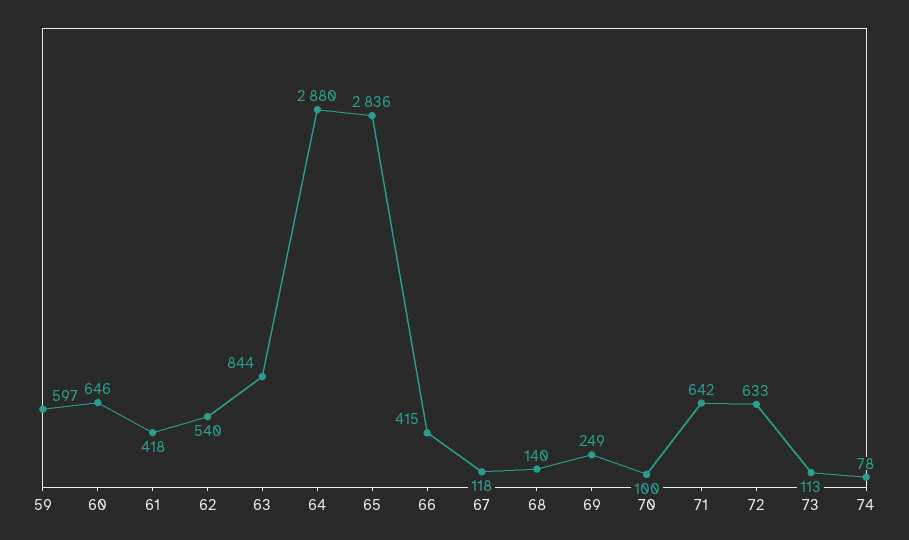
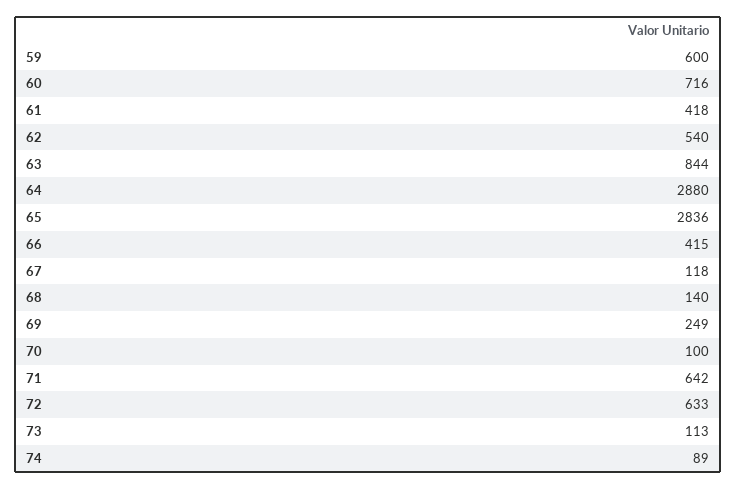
59: 597 -> 600
60: 646 -> 716
74: 78 -> 89

